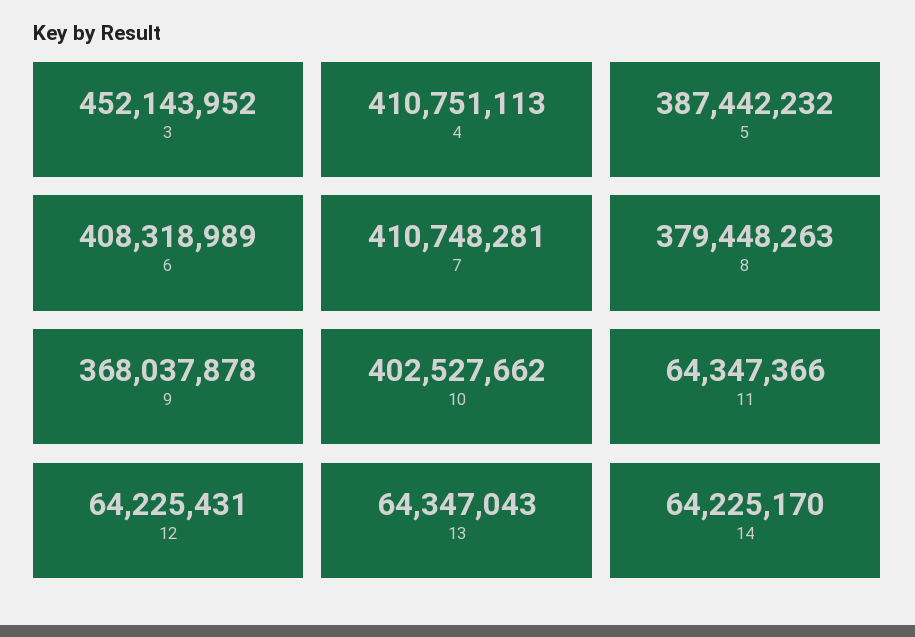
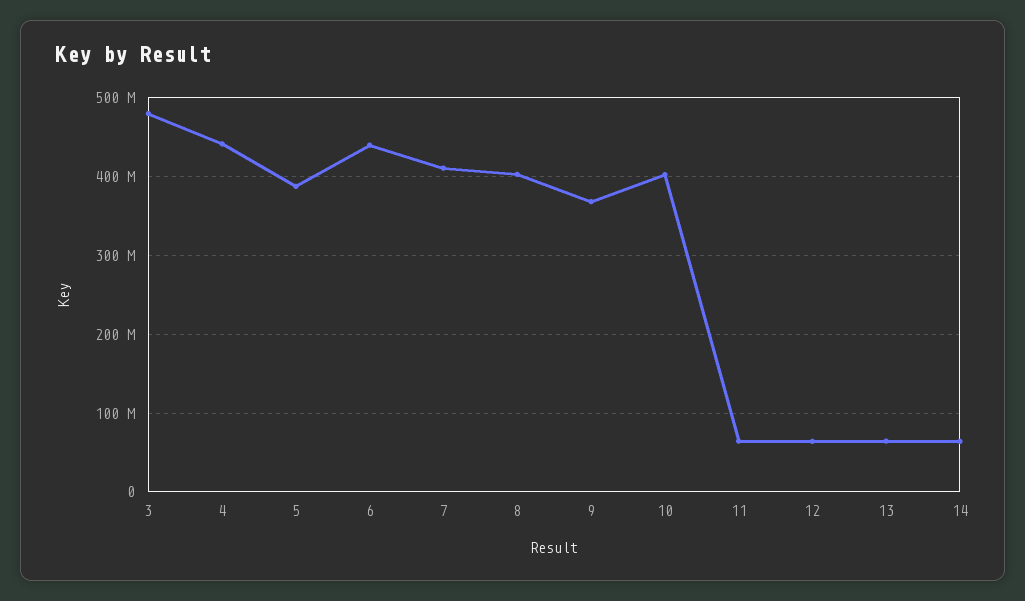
3: 452143952 -> 480000000
4: 410751113 -> 440000000
6: 408318989 -> 440000000
8: 379448263 -> 400000000

